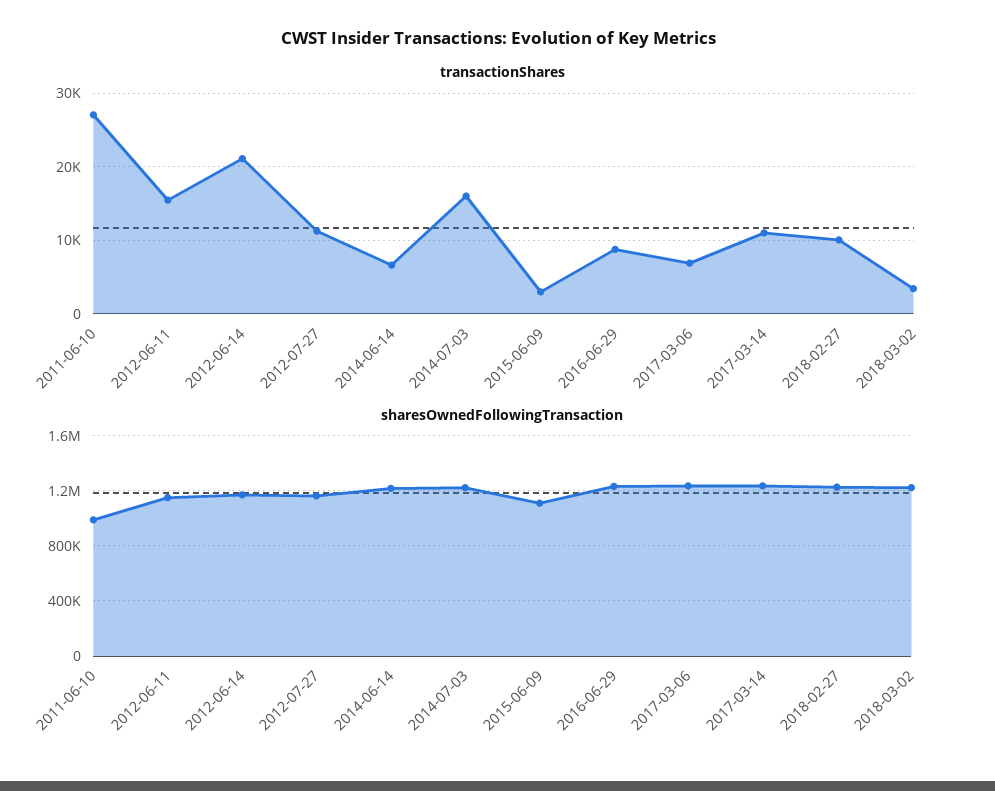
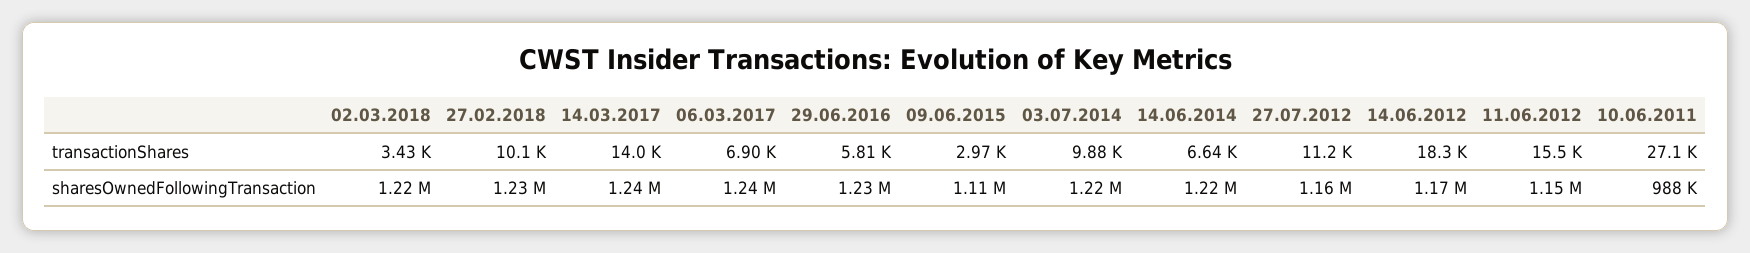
transactionShares, 2012-06-14: 21000 -> 18300
transactionShares, 2014-07-03: 16000 -> 9880
transactionShares, 2016-06-29: 9000 -> 5810
transactionShares, 2017-03-14: 11000 -> 14000

